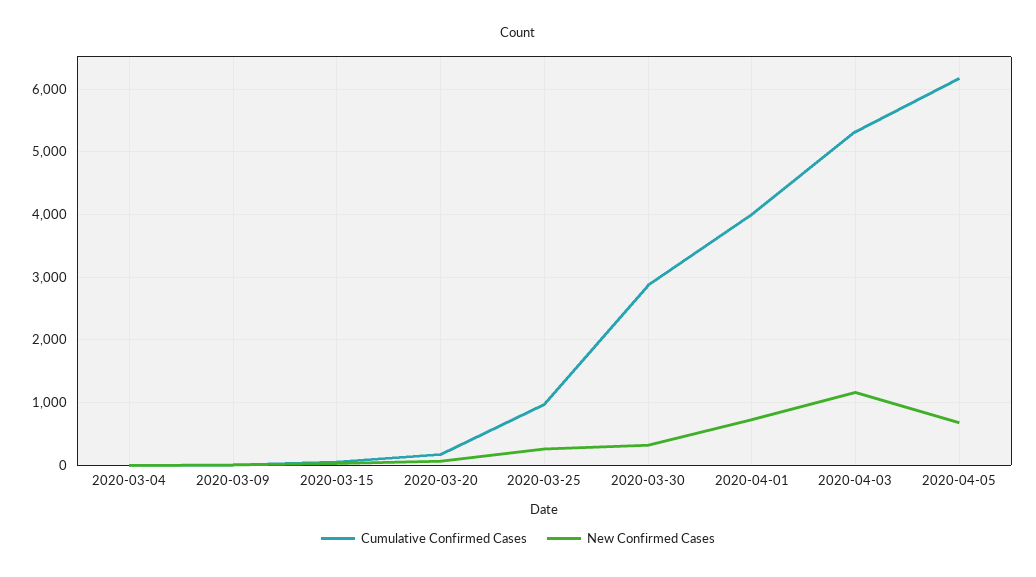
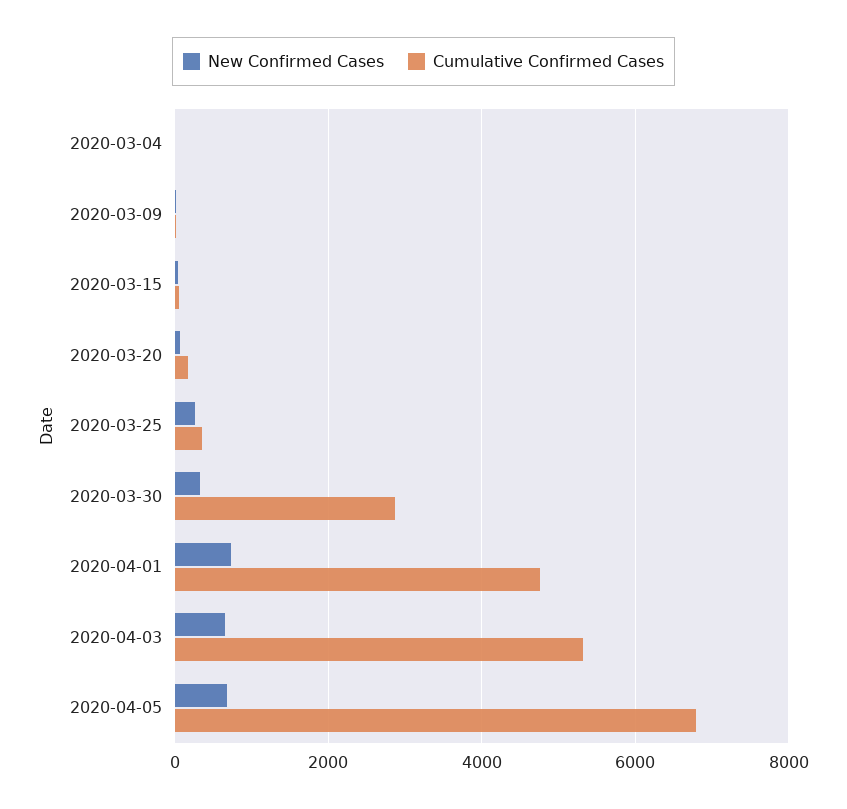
Cumulative Confirmed Cases, 2020-03-25: 1000 -> 400
Cumulative Confirmed Cases, 2020-04-01: 4000 -> 4800
New Confirmed Cases, 2020-04-03: 1200 -> 600
Cumulative Confirmed Cases, 2020-04-05: 6200 -> 6800

